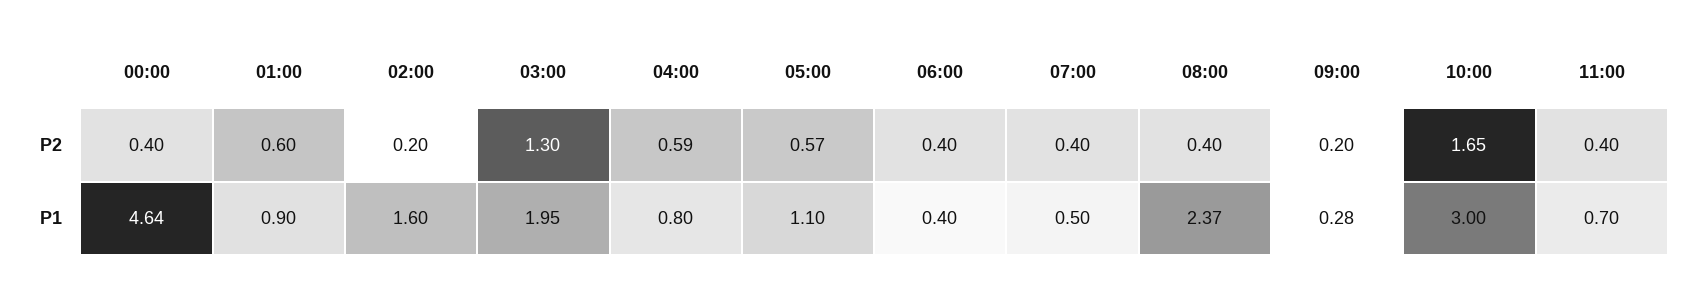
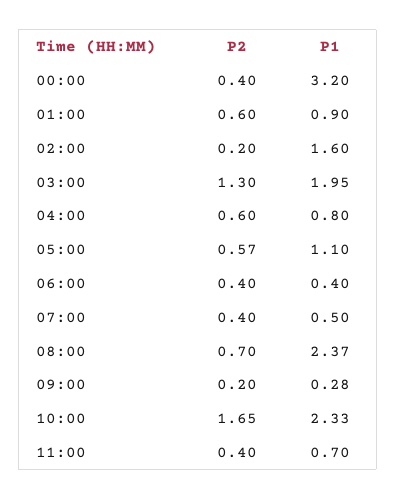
04:00, P2: 0.59 -> 0.6
08:00, P2: 0.4 -> 0.7
00:00, P1: 4.64 -> 3.2
10:00, P1: 3 -> 2.33

